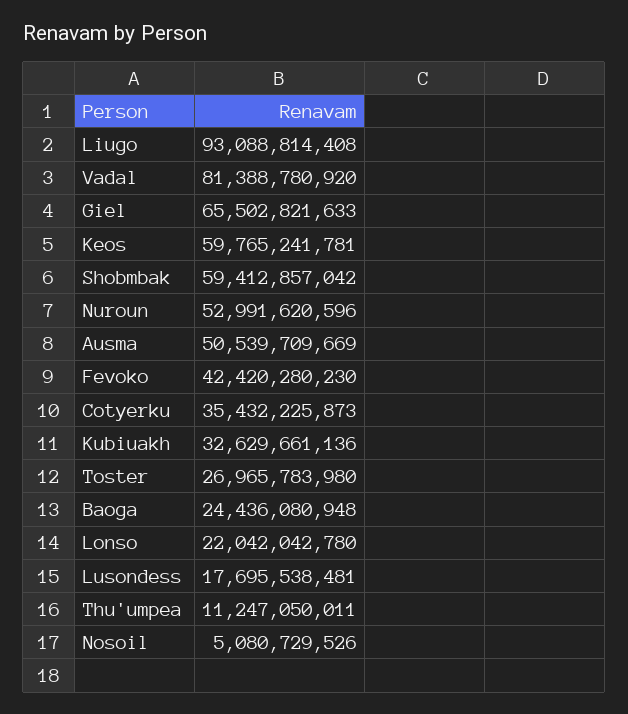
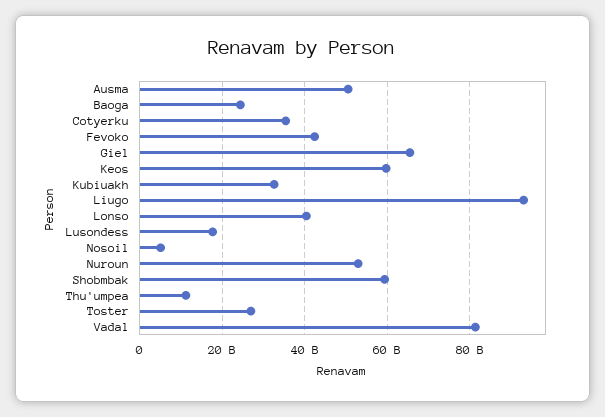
Lonso: 22042042780 -> 40000000000

